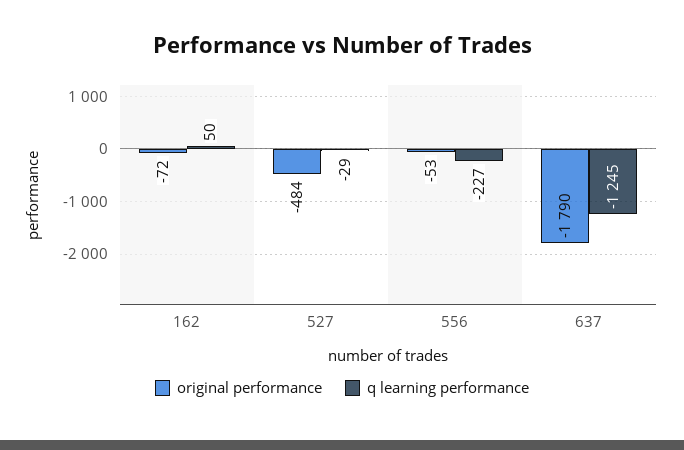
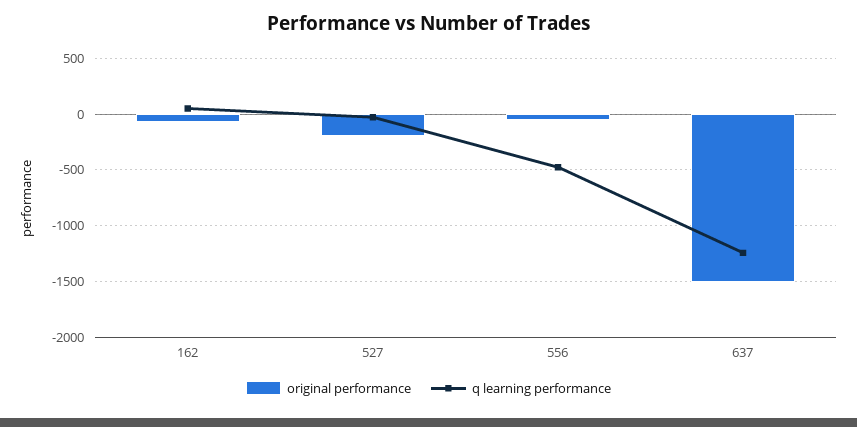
original performance, 527: -484 -> -200
q learning performance, 556: -227 -> -500
original performance, 637: -1790 -> -1500

